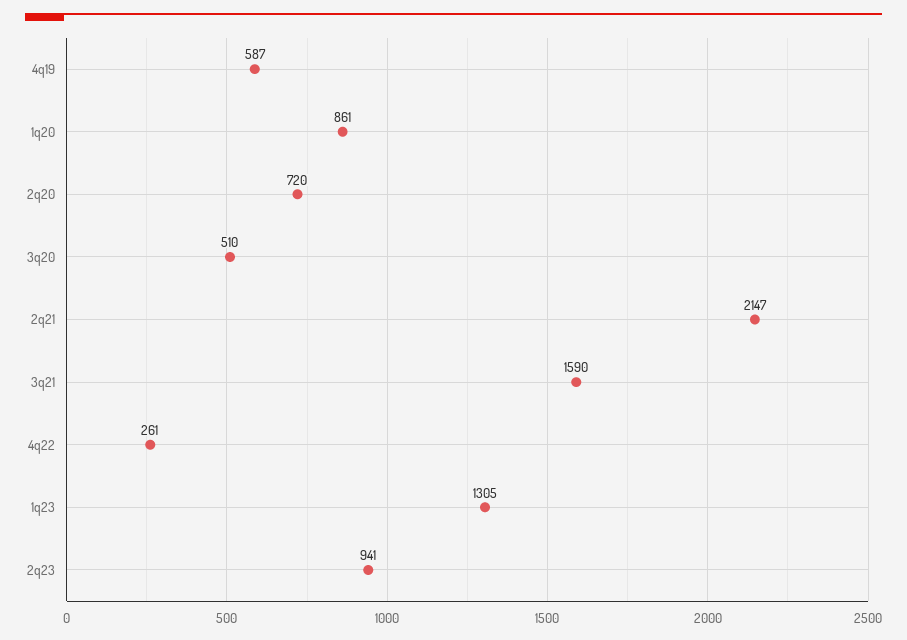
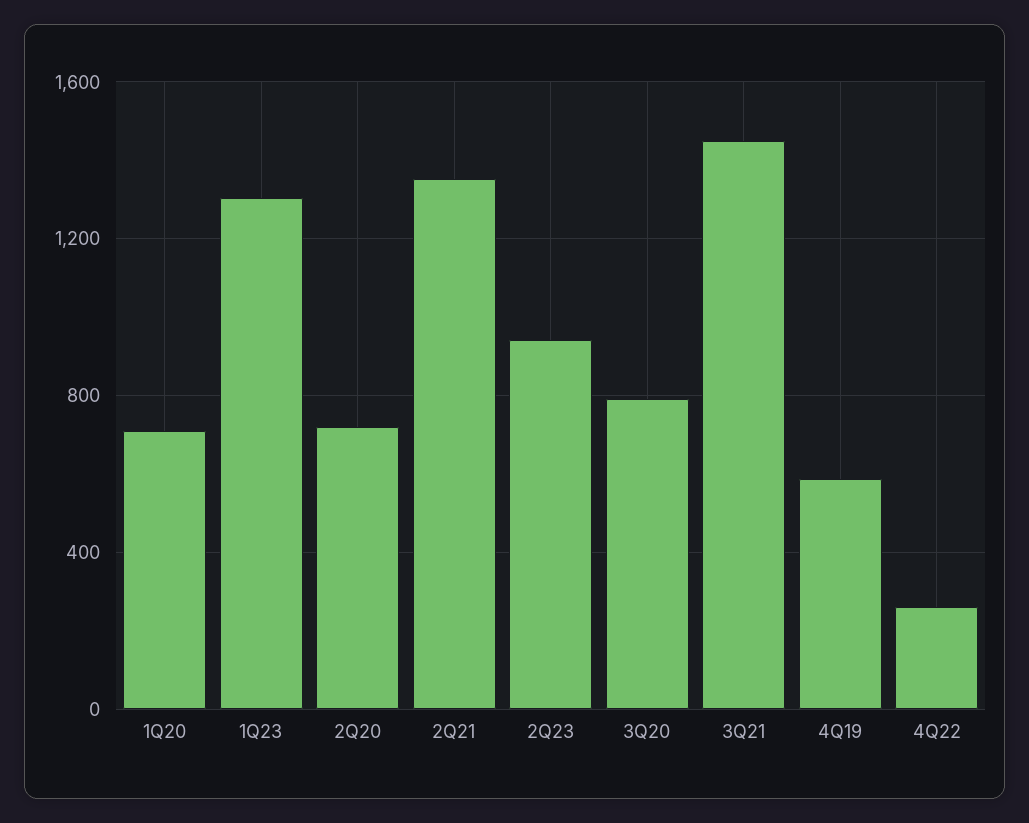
1q20: 861 -> 700
3q20: 510 -> 800
2q21: 2147 -> 1350
3q21: 1590 -> 1450

